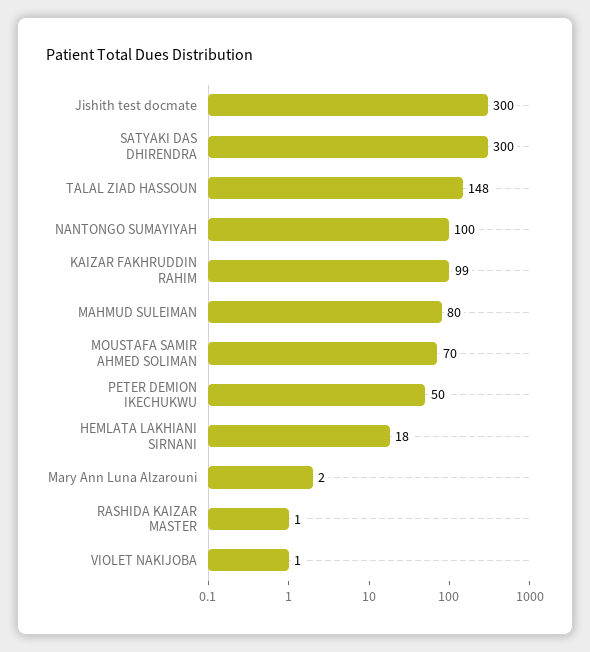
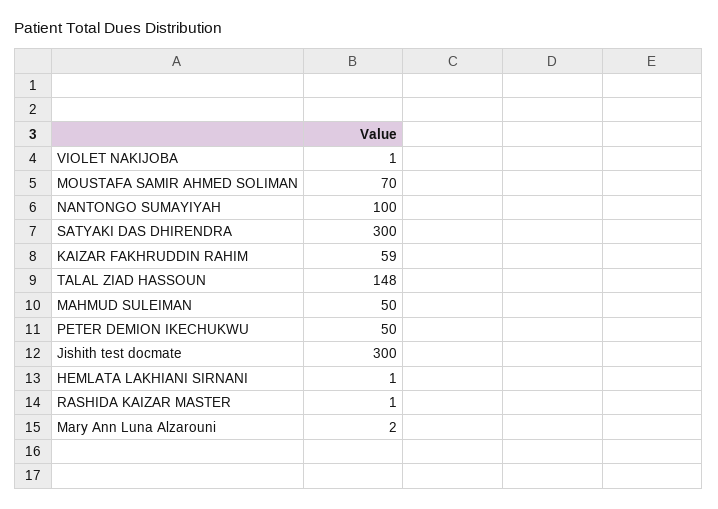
KAIZAR FAKHRUDDIN RAHIM: 99 -> 59
MAHMUD SULEIMAN: 80 -> 50
HEMLATA LAKHIANI SIRNANI: 18 -> 1

